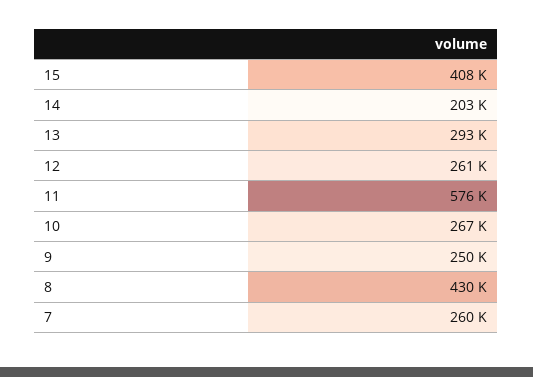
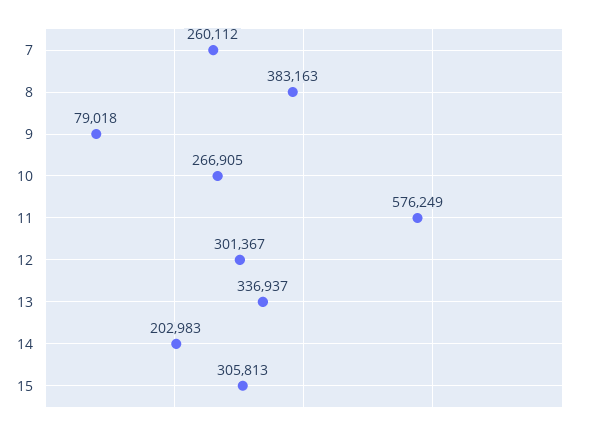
15: 408000 -> 305813
13: 293000 -> 336937
12: 261000 -> 301367
9: 250000 -> 79018
8: 430000 -> 383163

